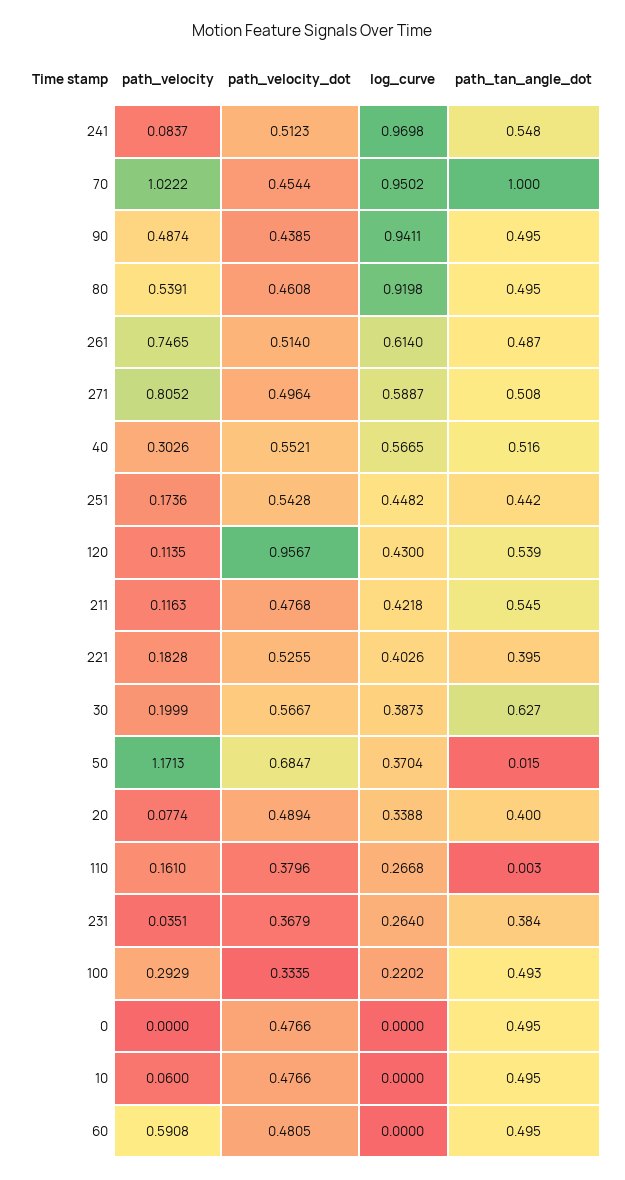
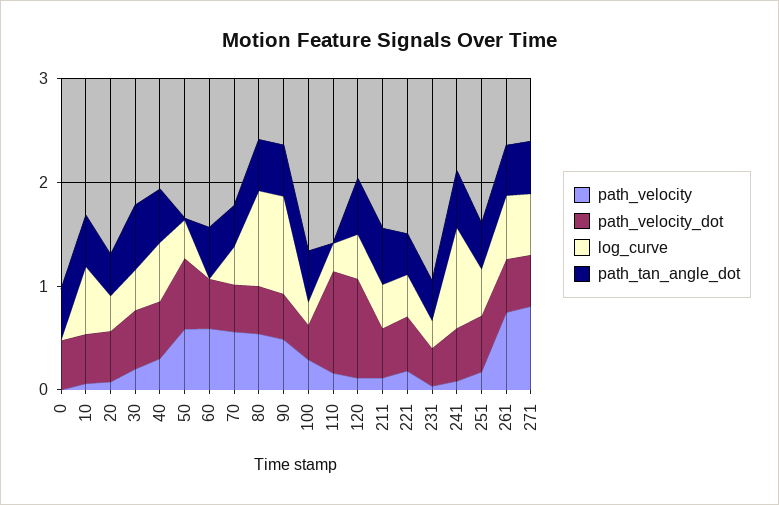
path_velocity, 70: 1.0222 -> 0.6
log_curve, 70: 0.9502 -> 0.4
path_tan_angle_dot, 70: 1 -> 0.4
path_velocity, 50: 1.1713 -> 0.6
path_velocity_dot, 110: 0.3796 -> 1
log_curve, 10: 0 -> 0.6

